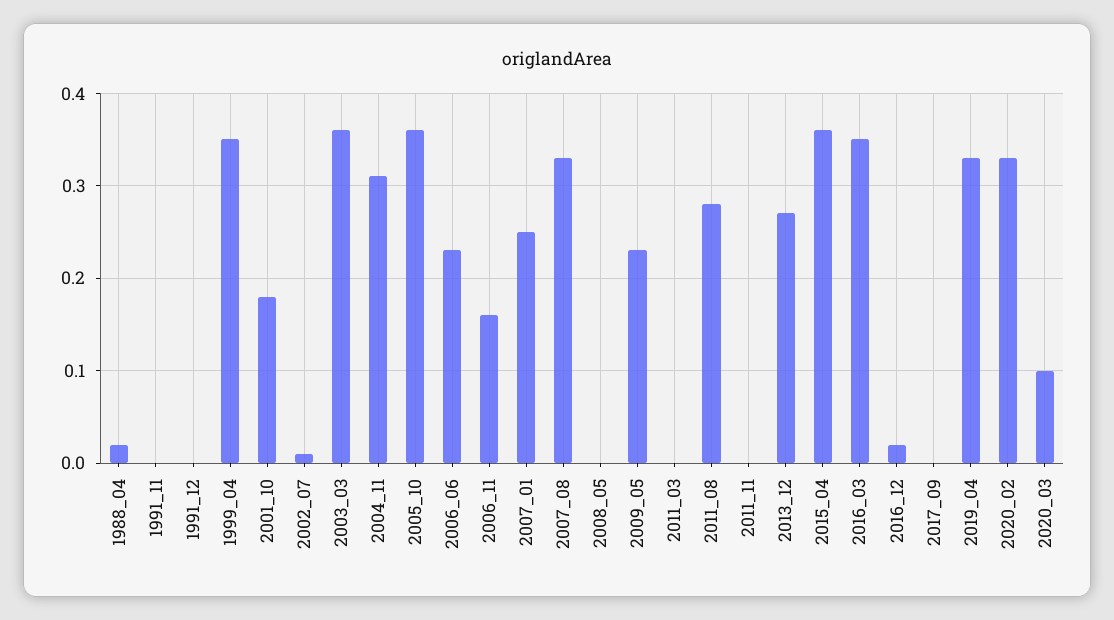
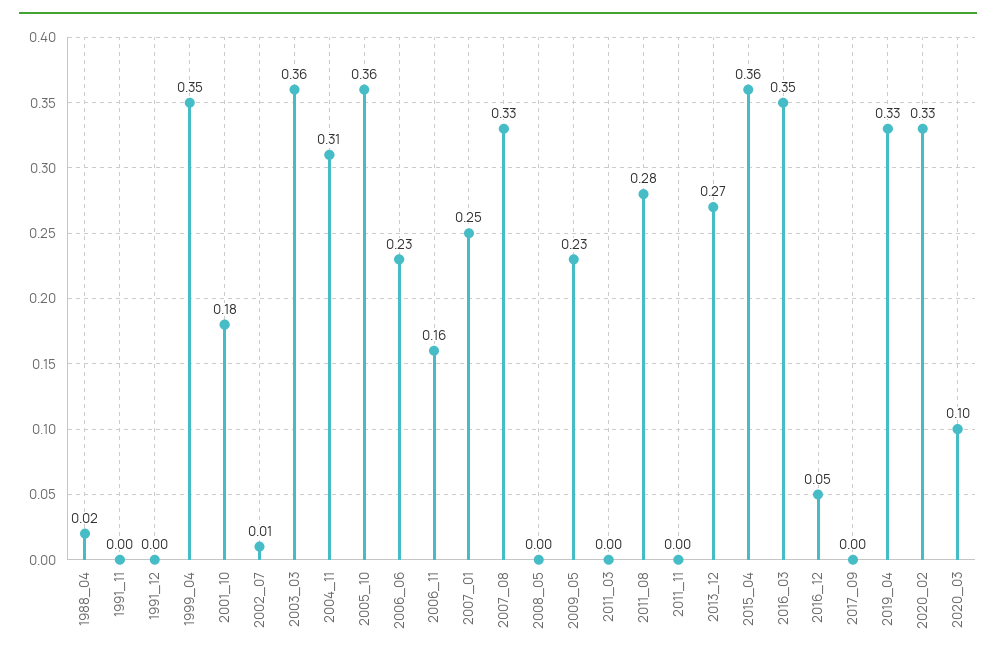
2016_12: 0.02 -> 0.05

